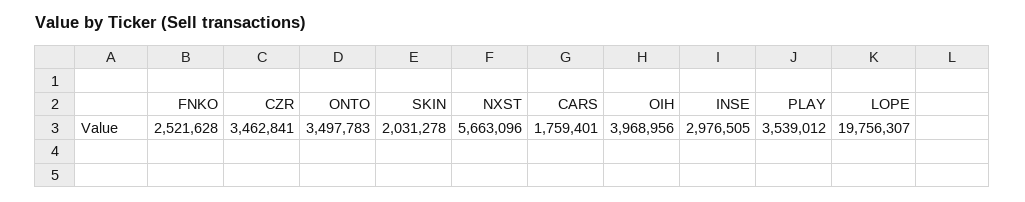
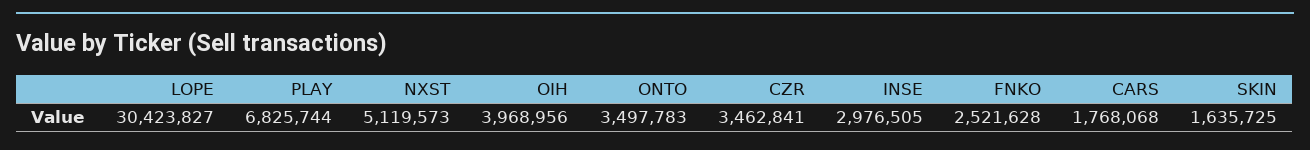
SKIN: 2031278 -> 1635725
NXST: 5663096 -> 5119573
CARS: 1759401 -> 1768068
PLAY: 3539012 -> 6825744
LOPE: 19756307 -> 30423827

